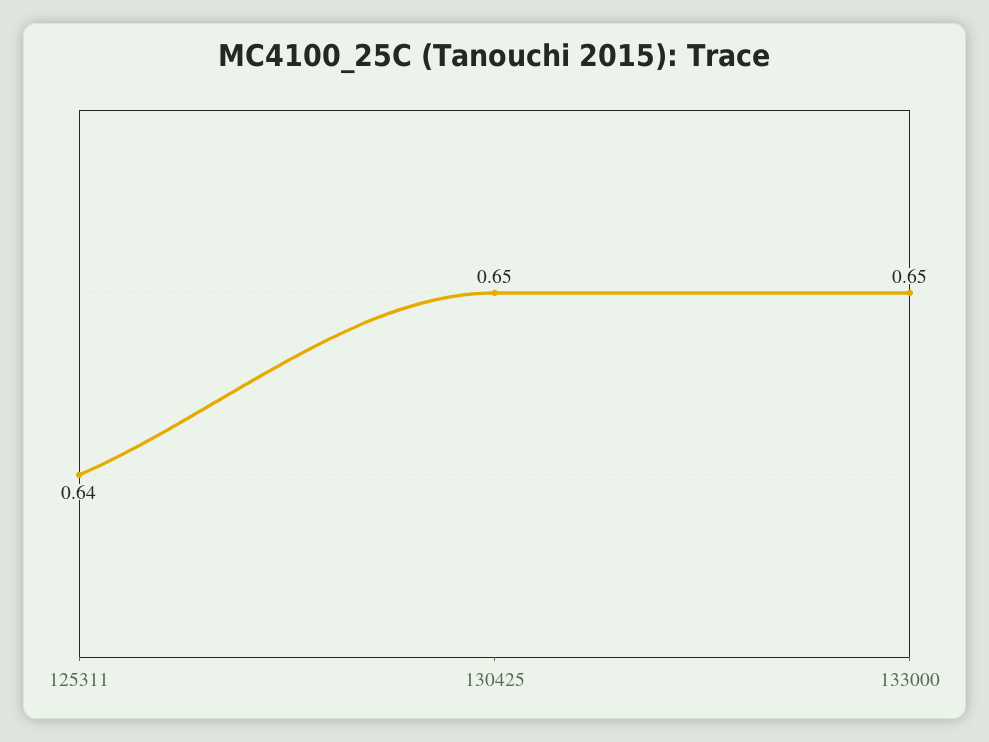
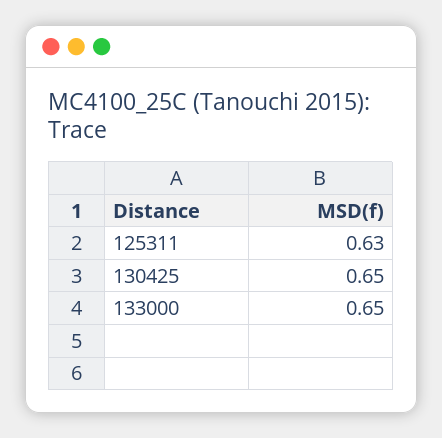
125311: 0.64 -> 0.63

